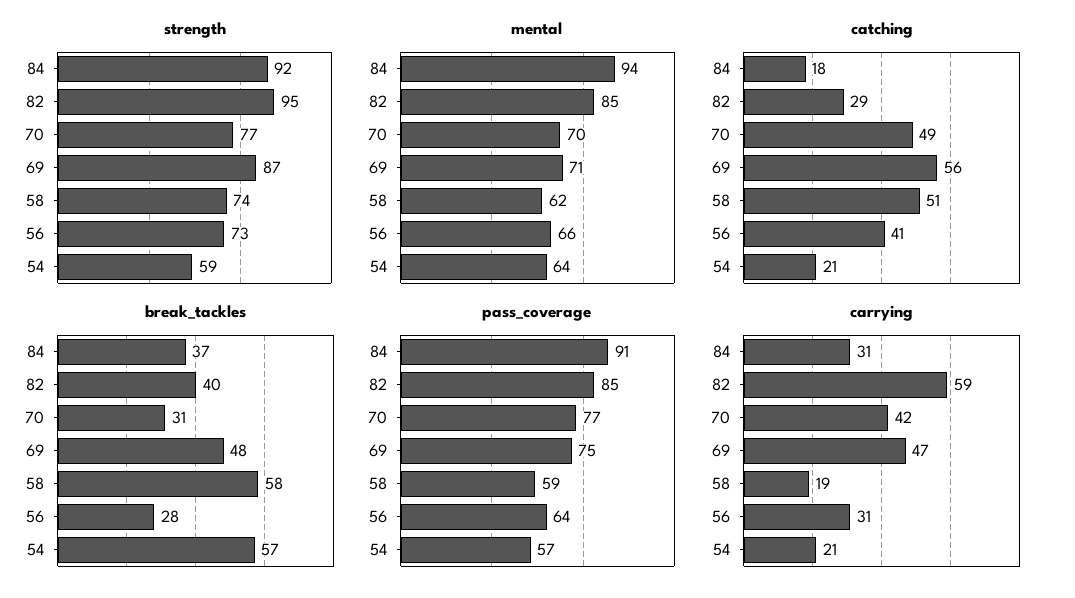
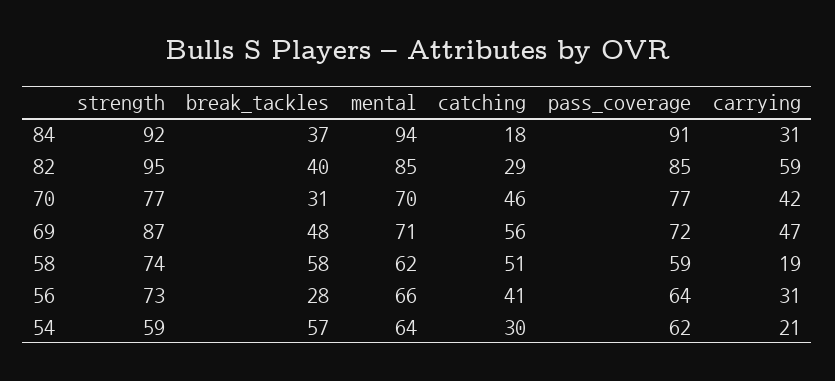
catching, 70: 49 -> 46
catching, 54: 21 -> 30
pass_coverage, 69: 75 -> 72
pass_coverage, 54: 57 -> 62

